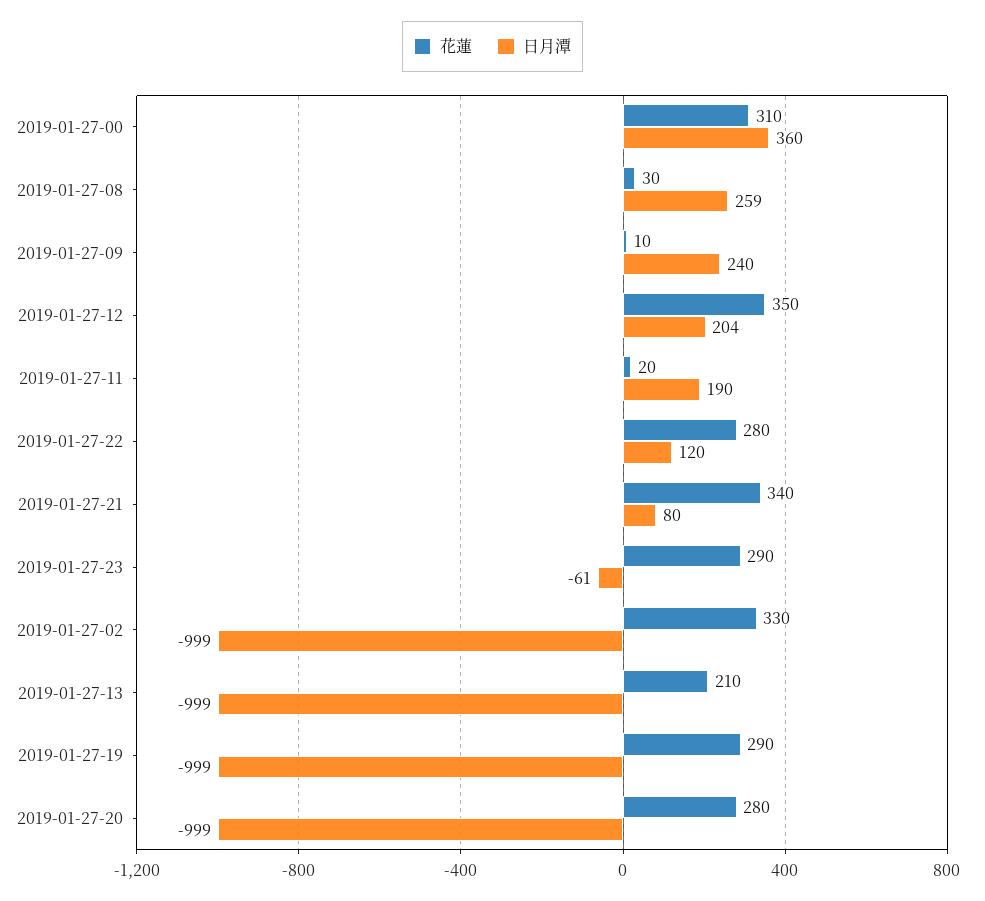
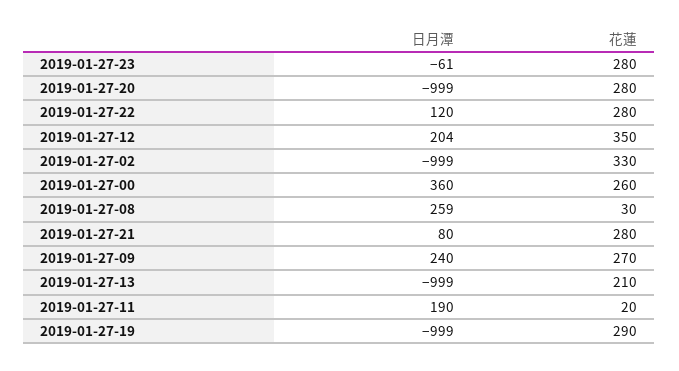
花蓮, 2019-01-27-00: 310 -> 260
花蓮, 2019-01-27-09: 10 -> 270
花蓮, 2019-01-27-21: 340 -> 280
花蓮, 2019-01-27-23: 290 -> 280

